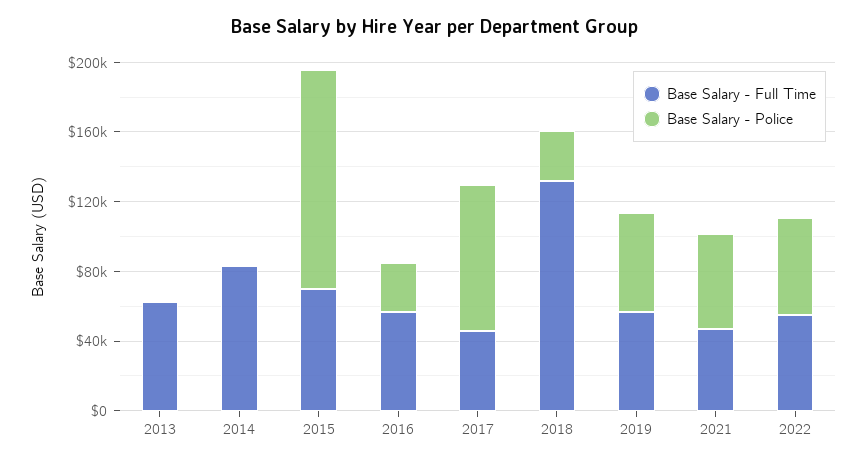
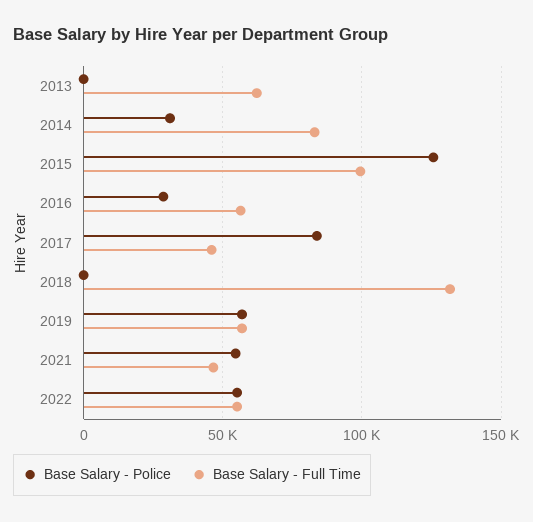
Base Salary - Police, 2014: 0 -> 30000
Base Salary - Full Time, 2015: 70000 -> 100000
Base Salary - Police, 2018: 30000 -> 0

